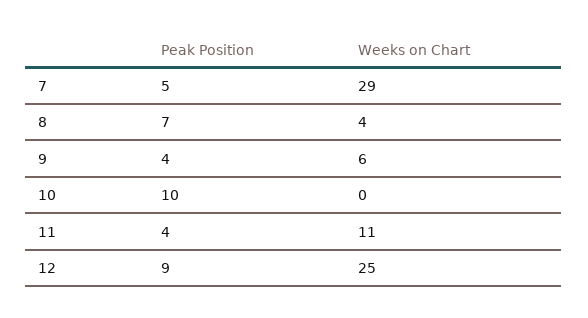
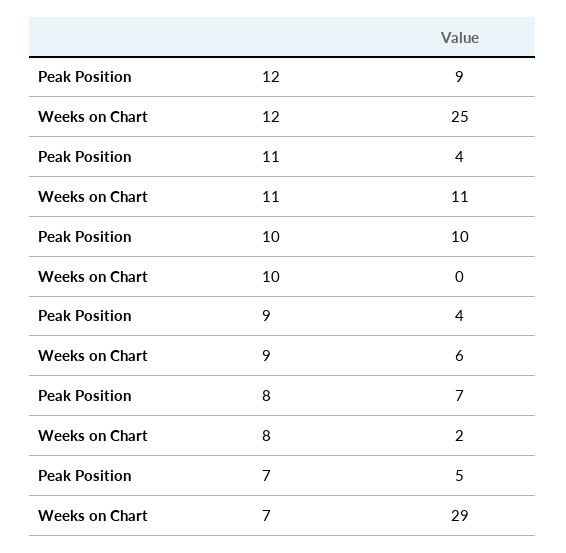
Weeks on Chart, 8: 4 -> 2

